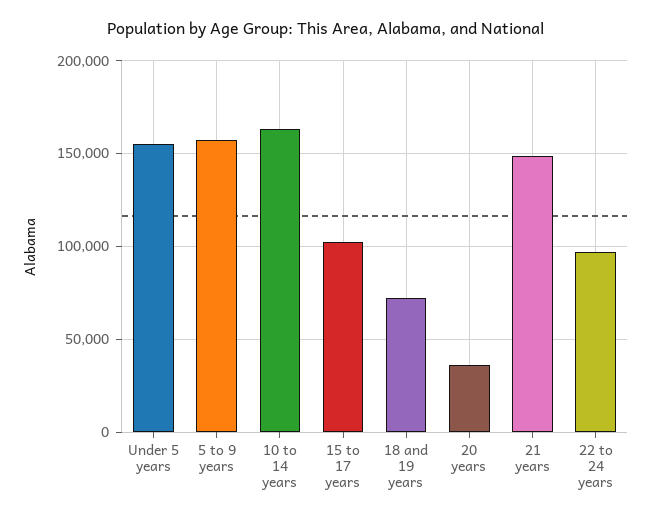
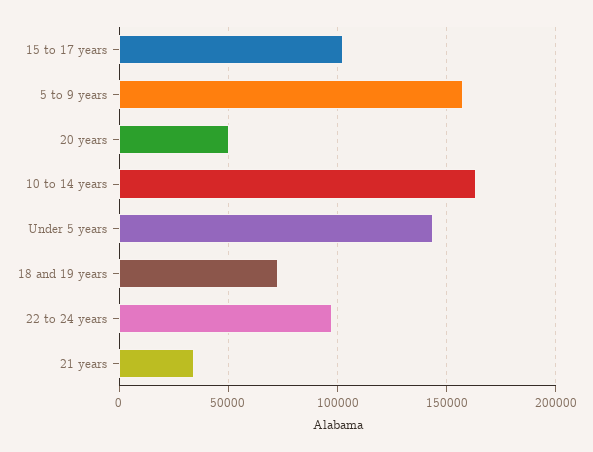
Under 5 years: 155000 -> 145000
20 years: 35000 -> 50000
21 years: 150000 -> 35000

